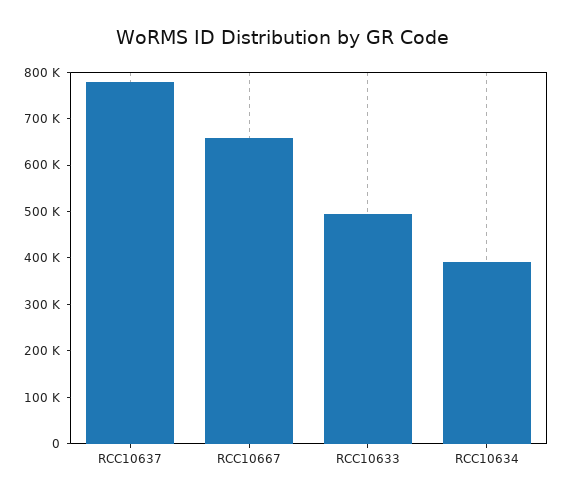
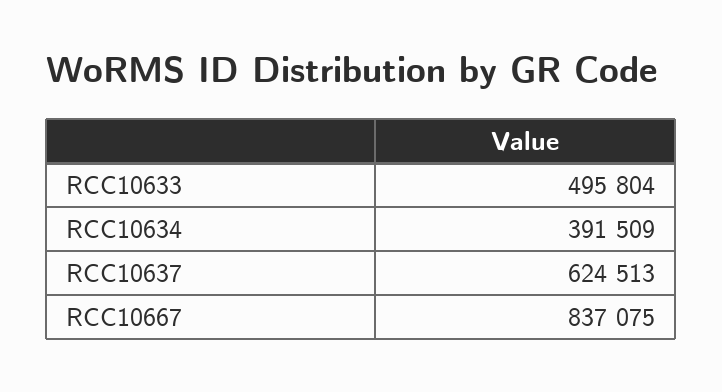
RCC10637: 780000 -> 624513
RCC10667: 660000 -> 837075

